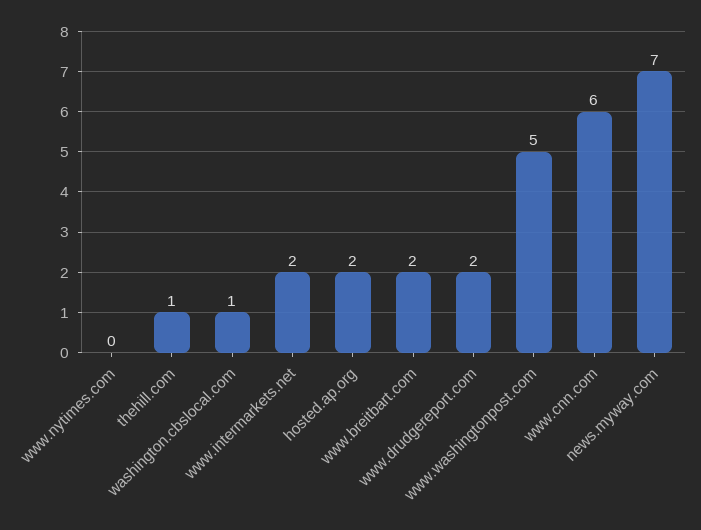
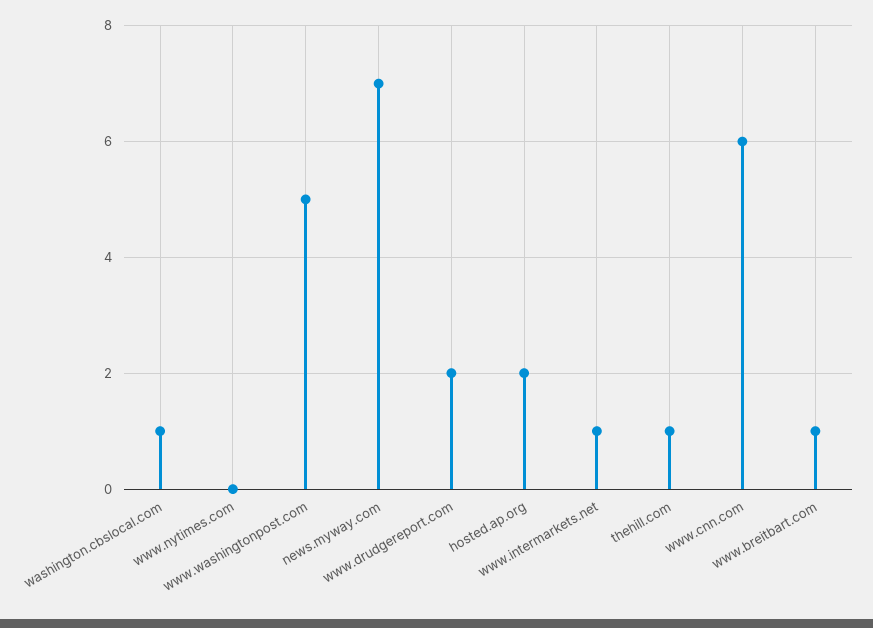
www.intermarkets.net: 2 -> 1
www.breitbart.com: 2 -> 1

